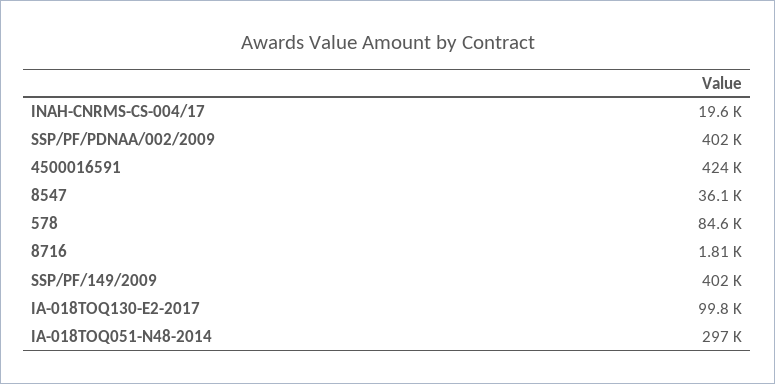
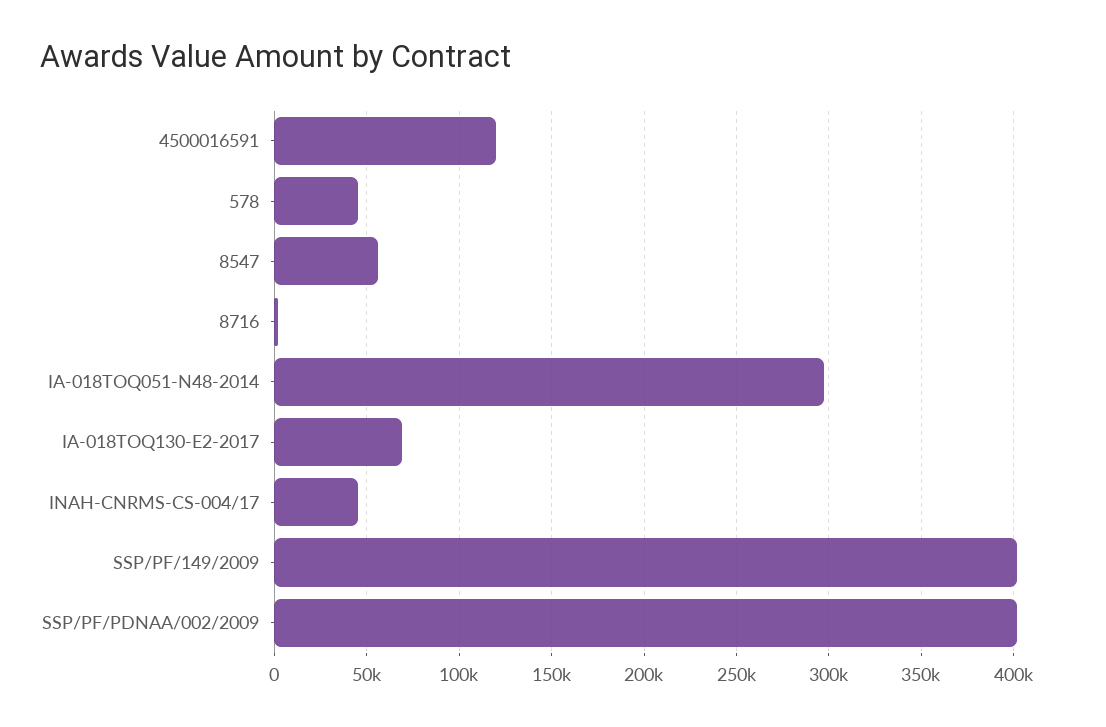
INAH-CNRMS-CS-004/17: 19600 -> 45000
4500016591: 424000 -> 120000
8547: 36100 -> 55000
578: 84600 -> 45000
IA-018TOQ130-E2-2017: 99800 -> 70000

